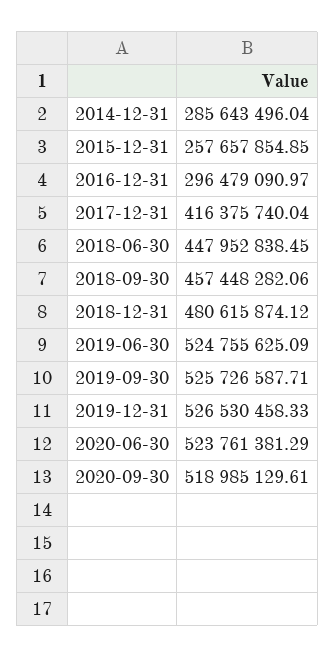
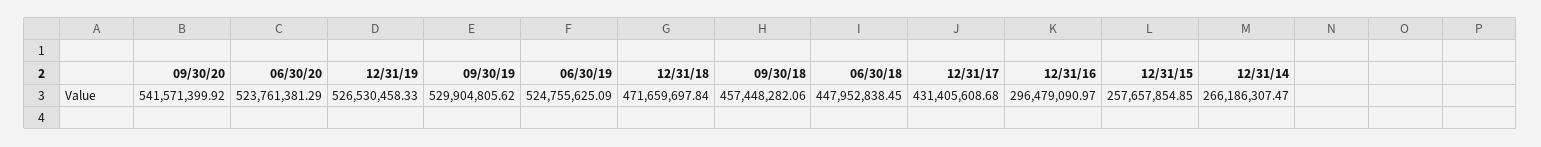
2014-12-31: 285643496.04 -> 266186307.47
2017-12-31: 416375740.04 -> 431405608.68
2018-12-31: 480615874.12 -> 471659697.84
2019-09-30: 525726587.71 -> 529904805.62
2020-09-30: 518985129.61 -> 541571399.92

